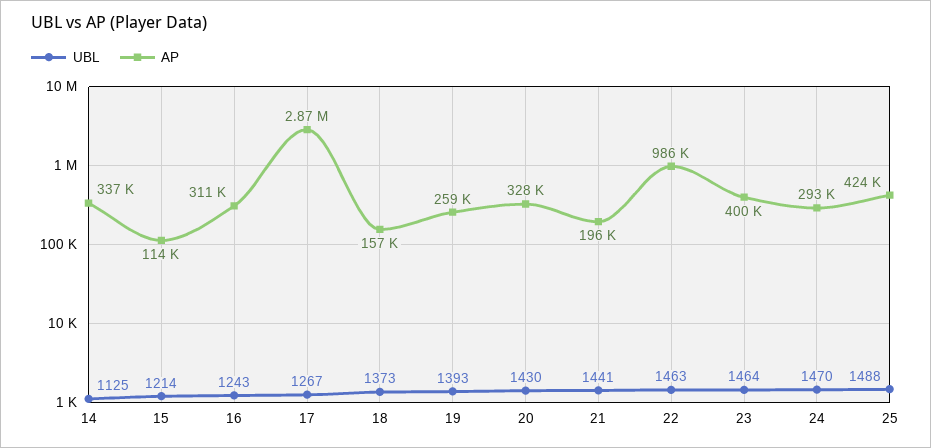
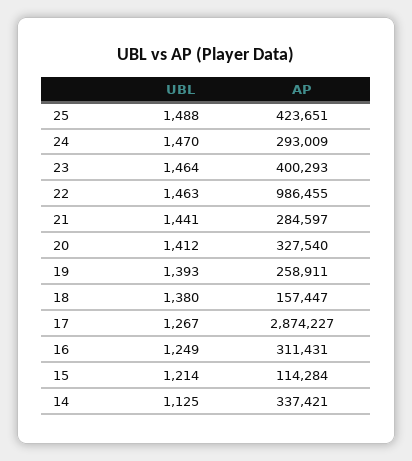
UBL, 16: 1243 -> 1249
UBL, 18: 1373 -> 1380
UBL, 20: 1430 -> 1412
AP, 21: 196000 -> 284597

